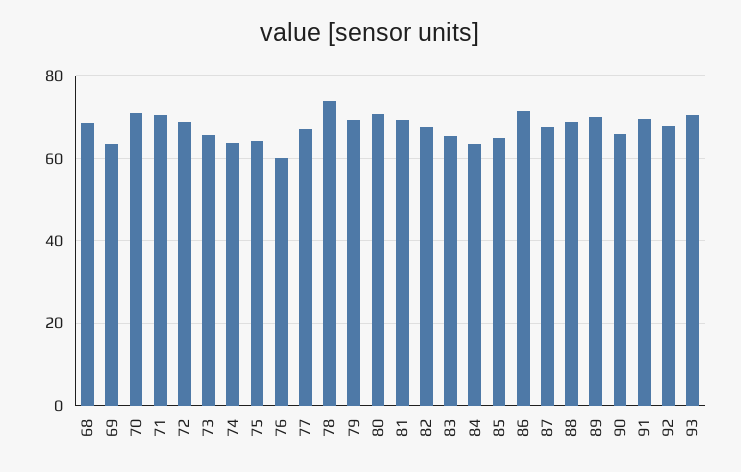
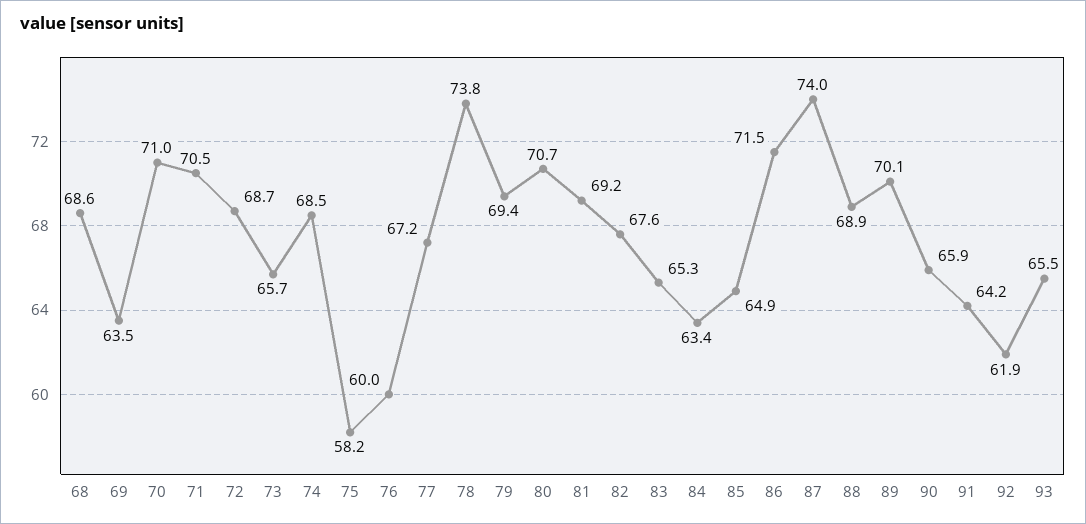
74: 64 -> 68.5
75: 64 -> 58.2
87: 68 -> 74
91: 70 -> 64.2
92: 68 -> 61.9
93: 70 -> 65.5

